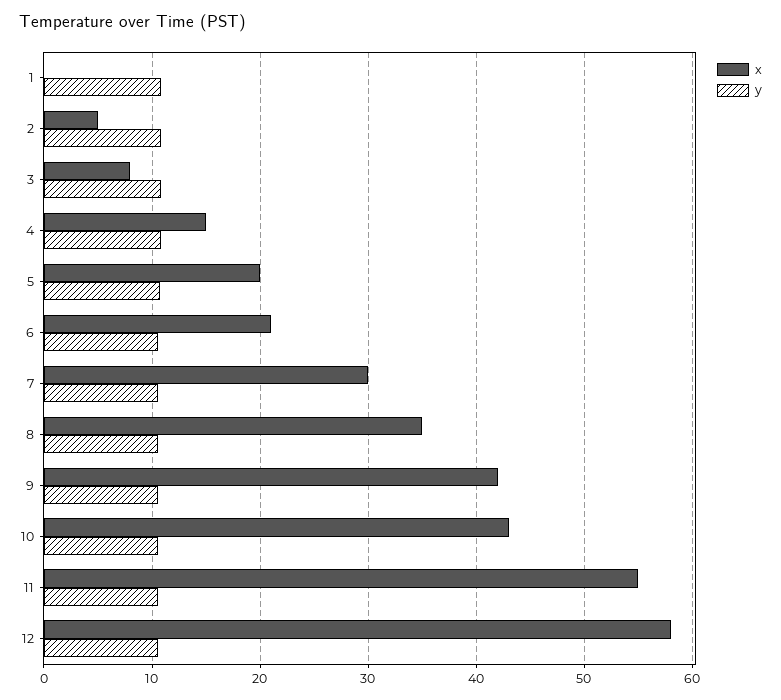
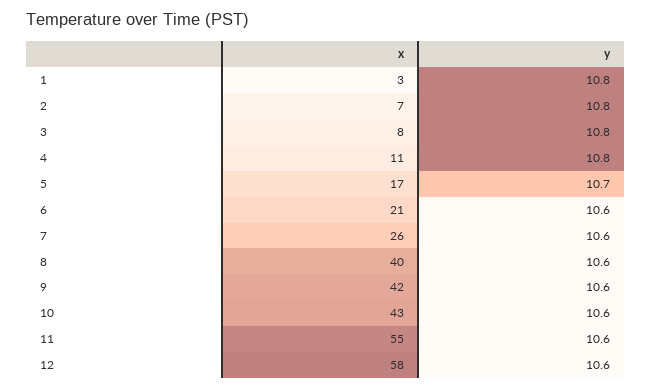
x, 1: 0 -> 3
x, 2: 5 -> 7
x, 4: 15 -> 11
x, 5: 20 -> 17
x, 7: 30 -> 26
x, 8: 35 -> 40

